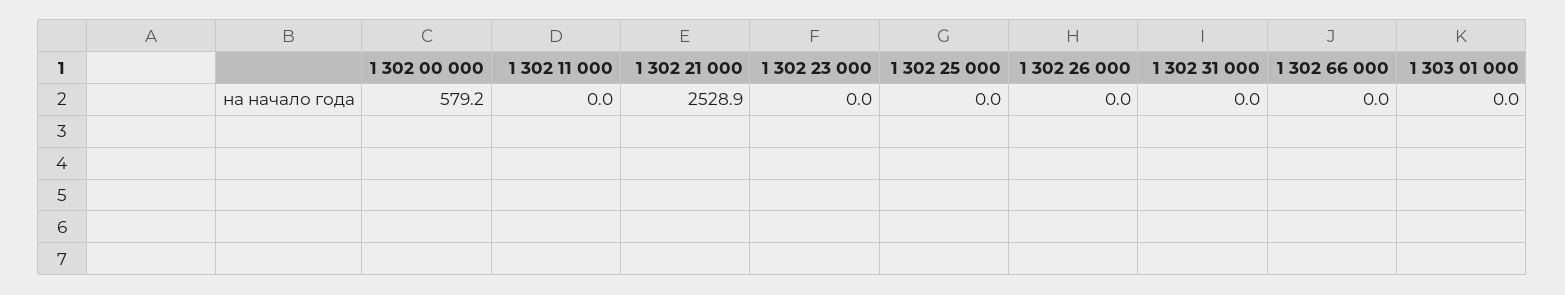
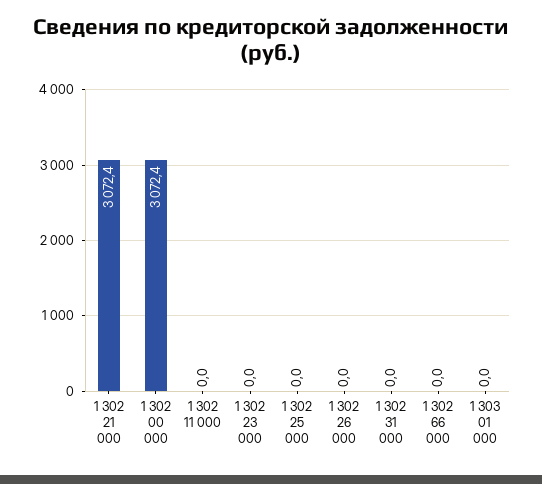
1 302 00 000: 579.2 -> 3072.4
1 302 21 000: 2528.9 -> 3072.4

